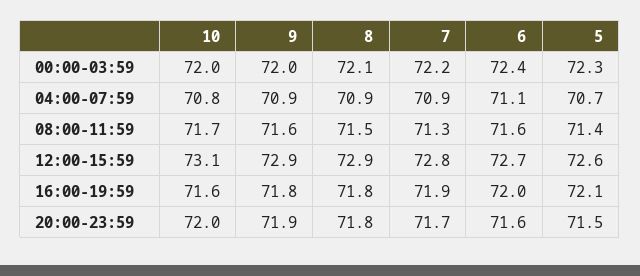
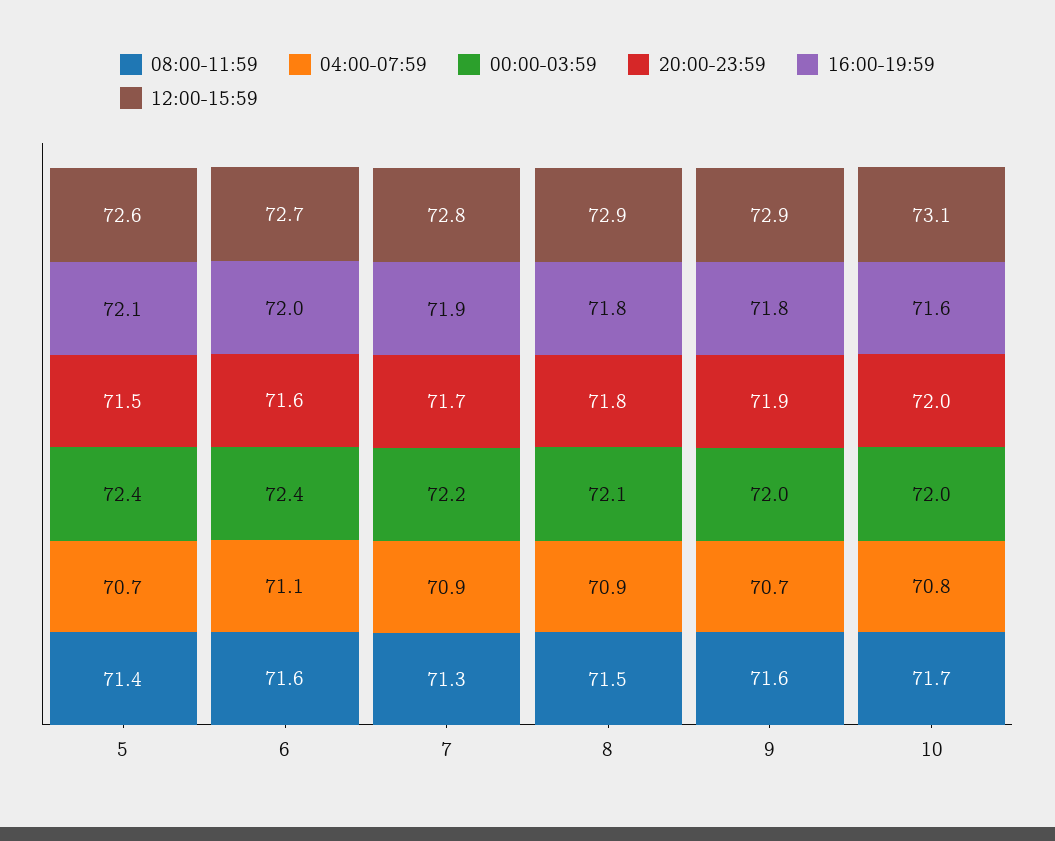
00:00-03:59, 5: 72.3 -> 72.4
04:00-07:59, 9: 70.9 -> 70.7

